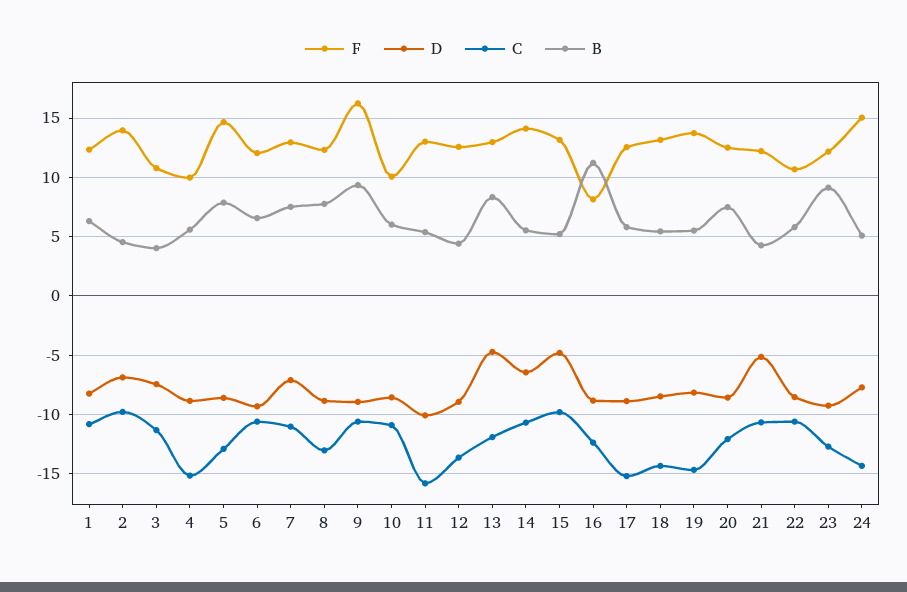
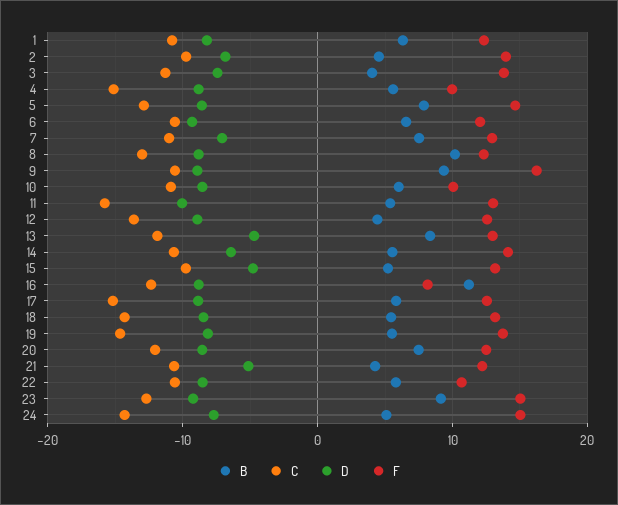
F, 3: 11 -> 14
B, 8: 8 -> 10
F, 23: 12 -> 15

